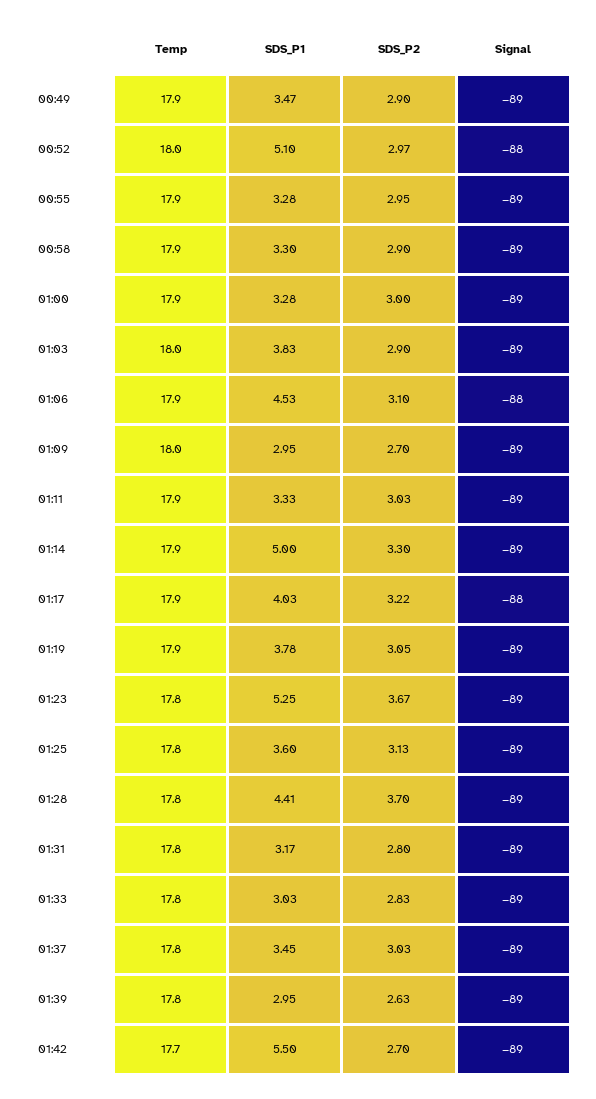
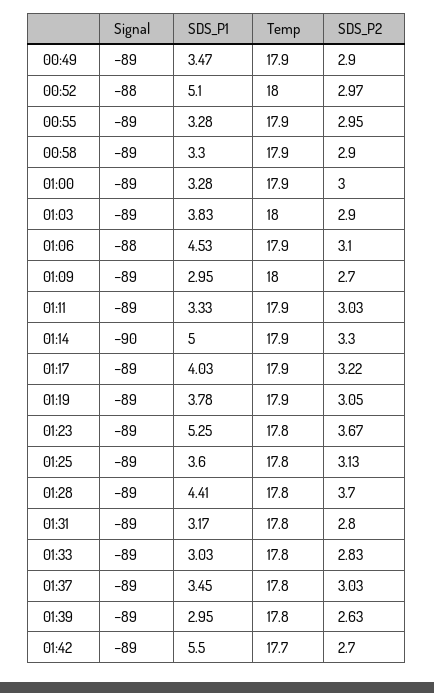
Signal, 01:14: -89 -> -90
Signal, 01:17: -88 -> -89

